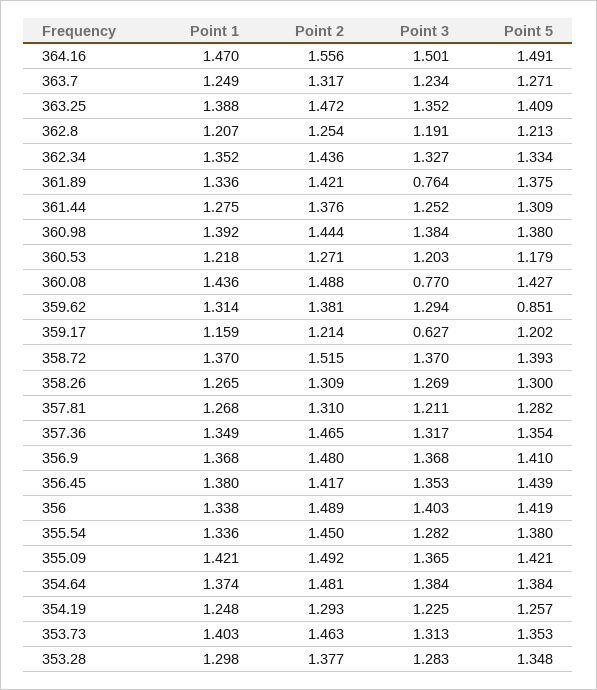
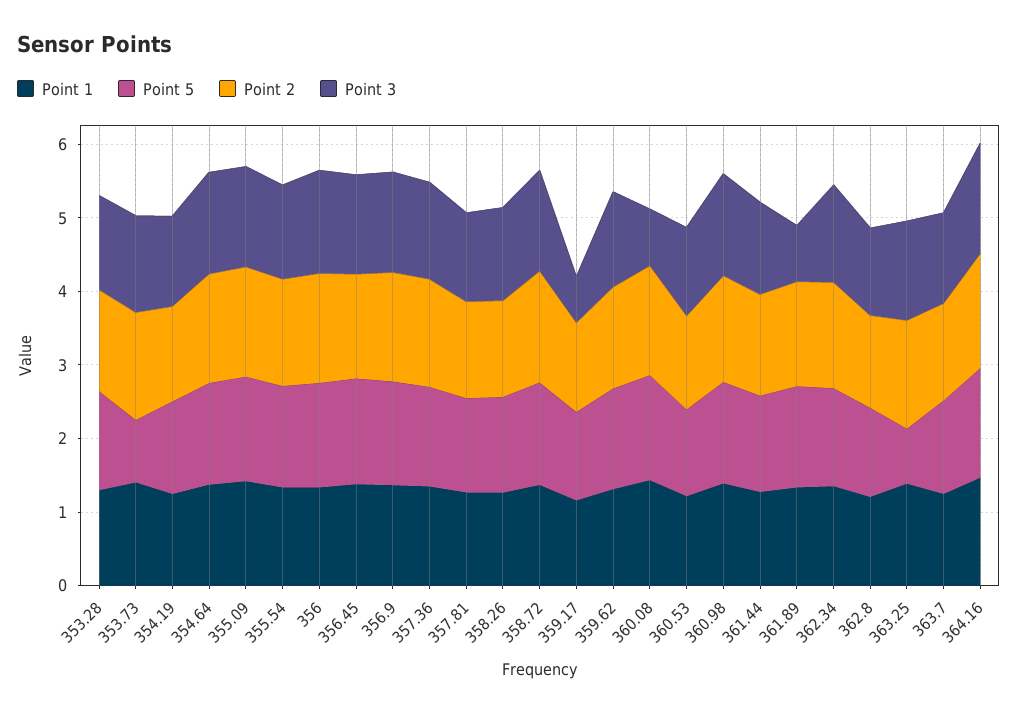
Point 5, 363.25: 1.409 -> 0.8
Point 5, 359.62: 0.851 -> 1.4
Point 5, 353.73: 1.353 -> 0.8

